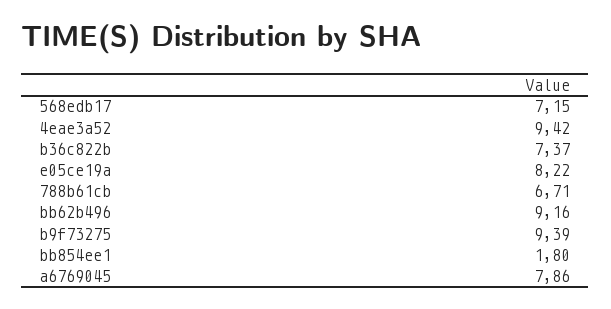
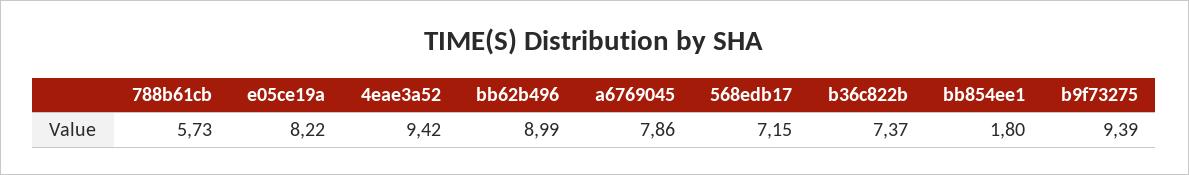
788b61cb: 6.71 -> 5.73
bb62b496: 9.16 -> 8.99

